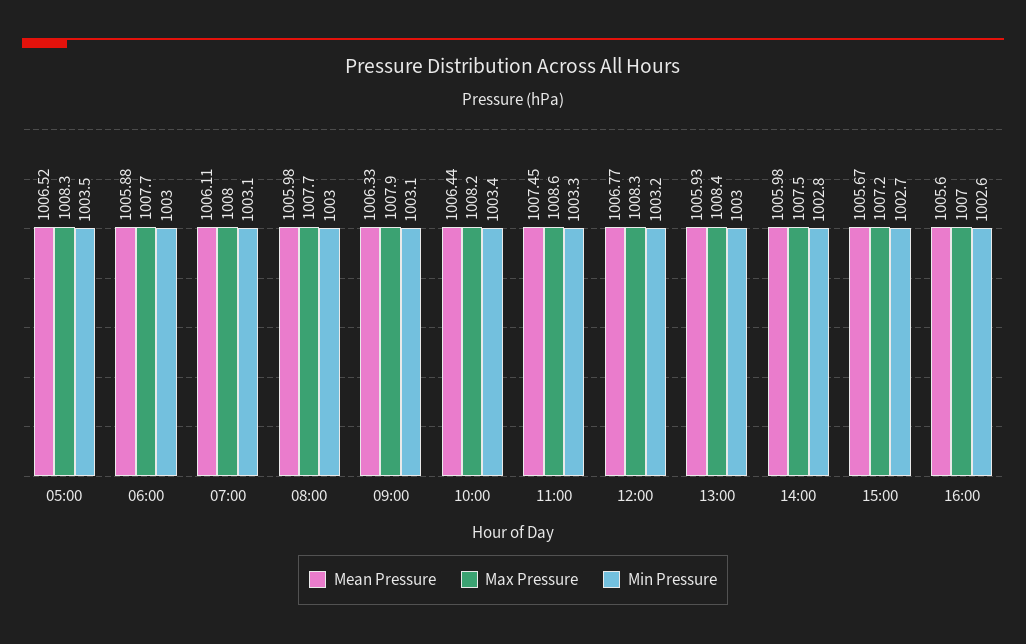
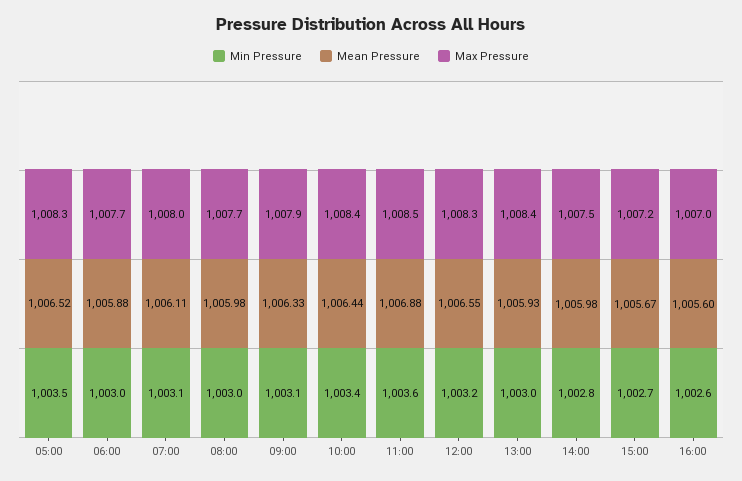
Max Pressure, 10:00: 1008.2 -> 1008.4
Mean Pressure, 11:00: 1007.45 -> 1006.88
Max Pressure, 11:00: 1008.6 -> 1008.5
Min Pressure, 11:00: 1003.3 -> 1003.6
Mean Pressure, 12:00: 1006.77 -> 1006.55

